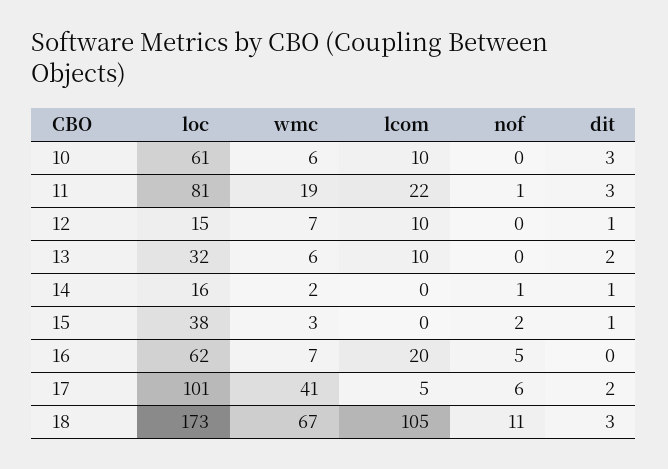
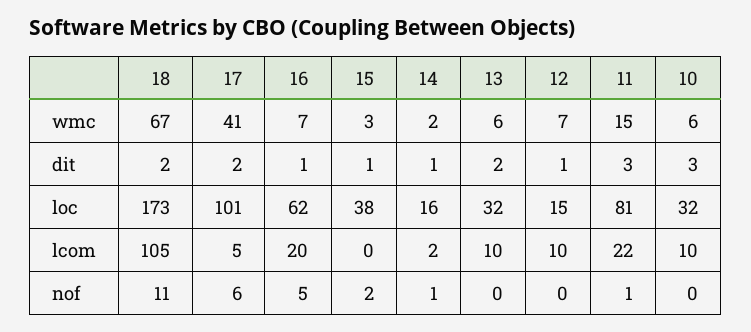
loc, 10: 61 -> 32
wmc, 11: 19 -> 15
lcom, 14: 0 -> 2
dit, 16: 0 -> 1
dit, 18: 3 -> 2

